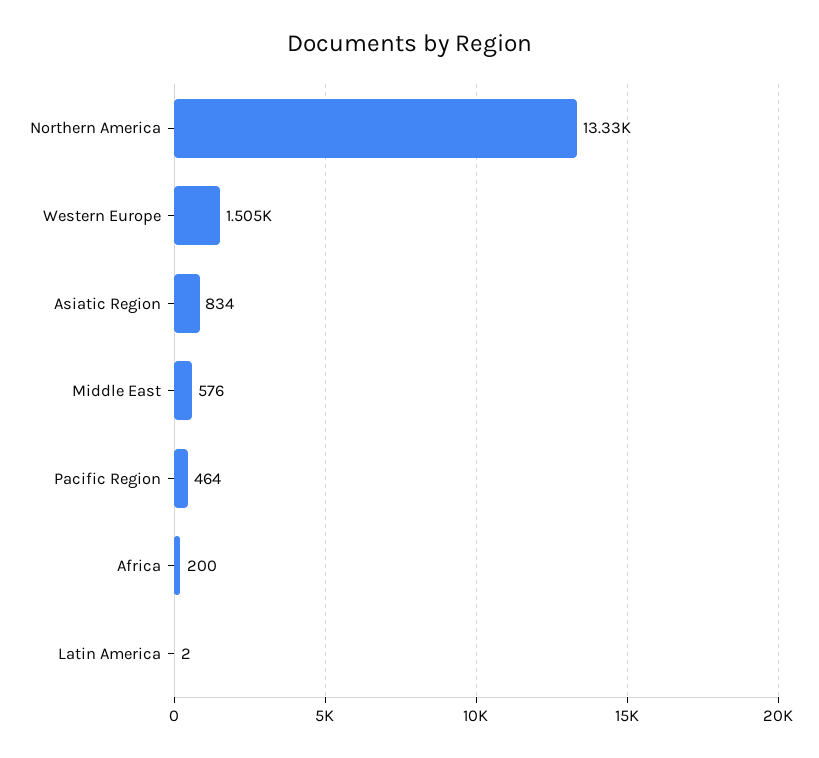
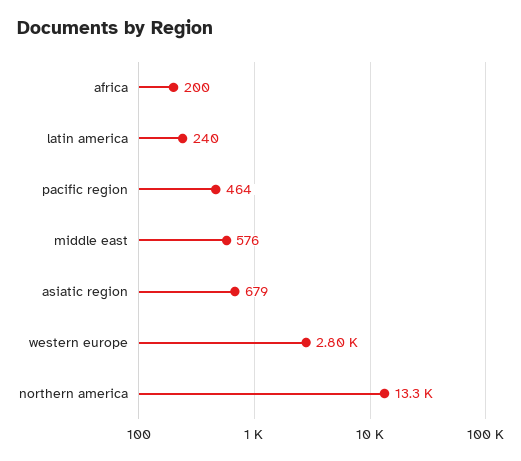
Western Europe: 1505 -> 2800
Asiatic Region: 834 -> 679
Latin America: 2 -> 240

